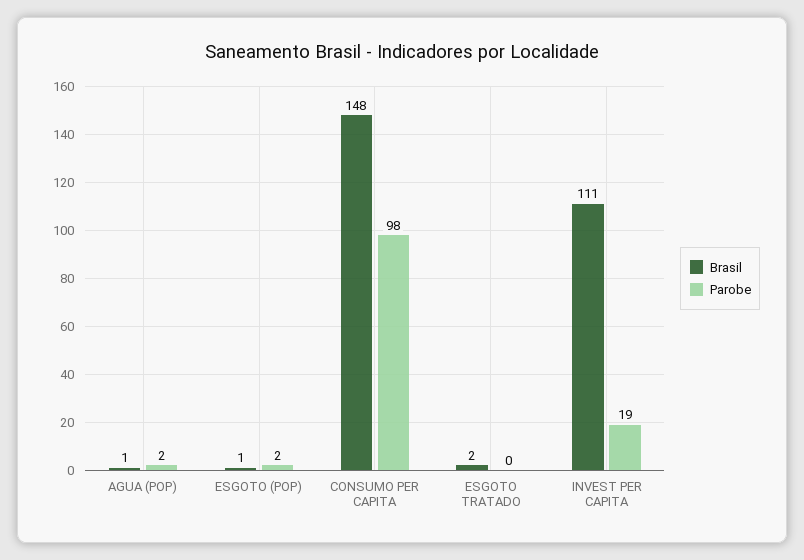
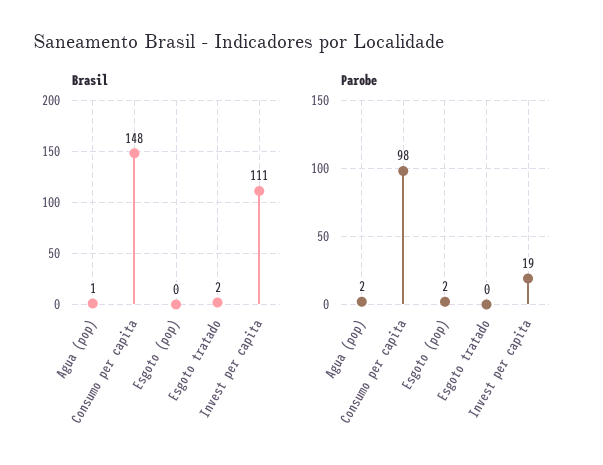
Brasil, ESGOTO (POP): 1 -> 0

